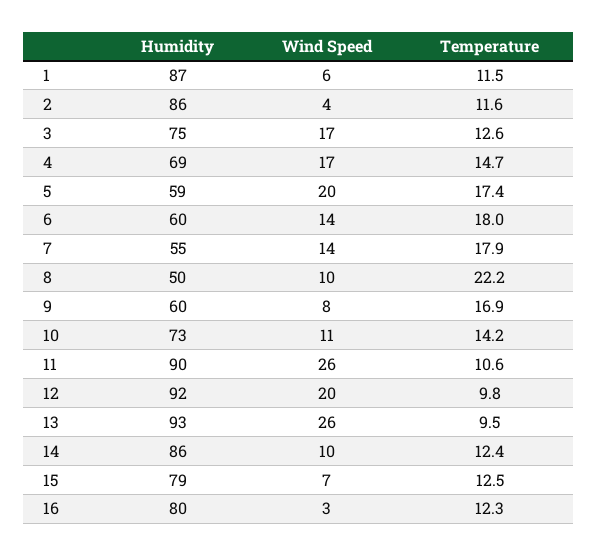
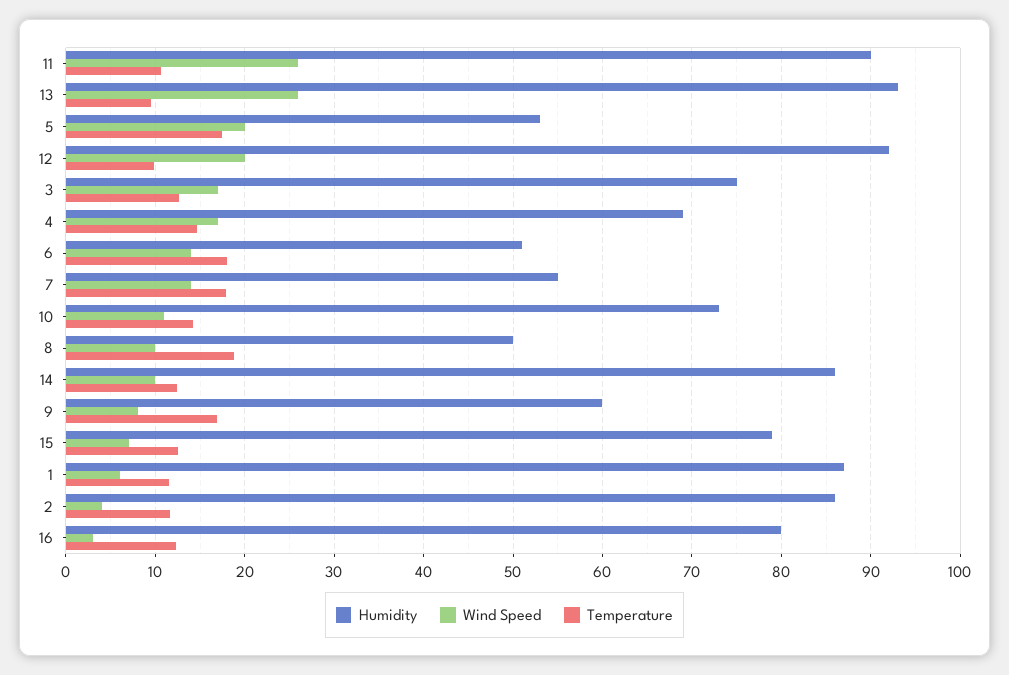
Humidity, 5: 59 -> 53
Humidity, 6: 60 -> 51
Temperature, 8: 22.2 -> 19

